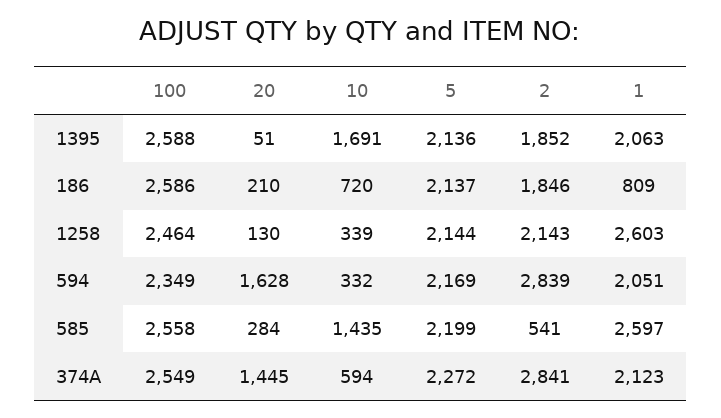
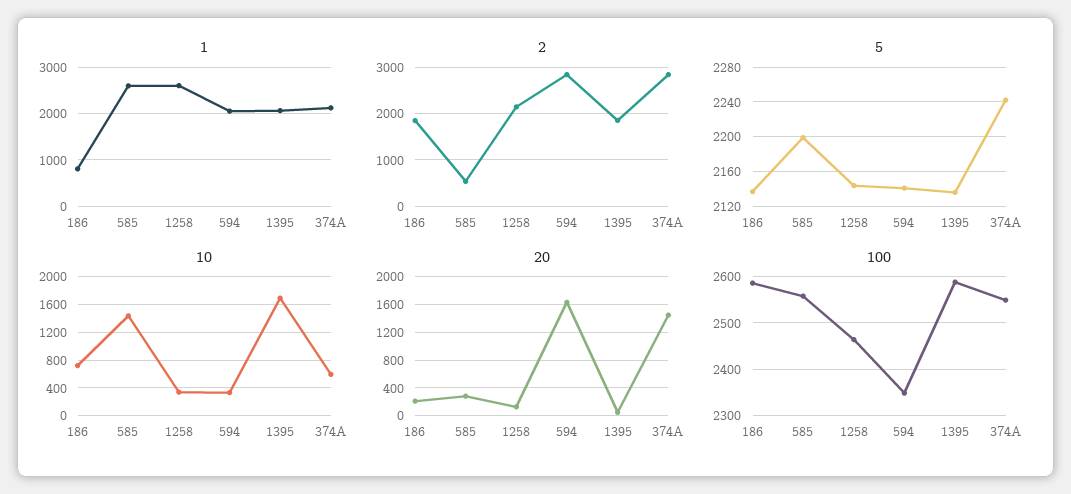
5, 594: 2169 -> 2140
5, 374A: 2272 -> 2240

